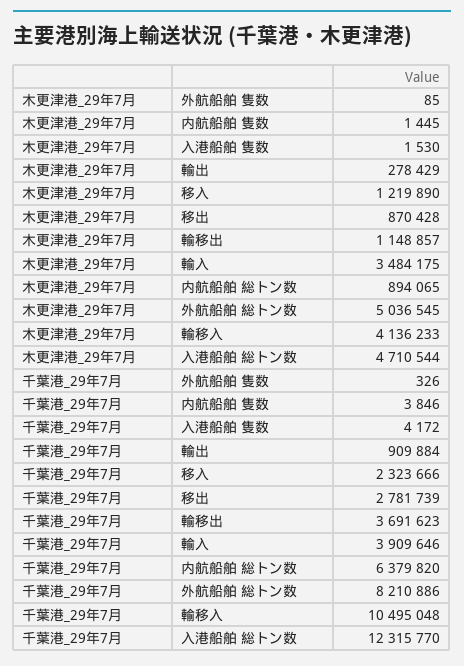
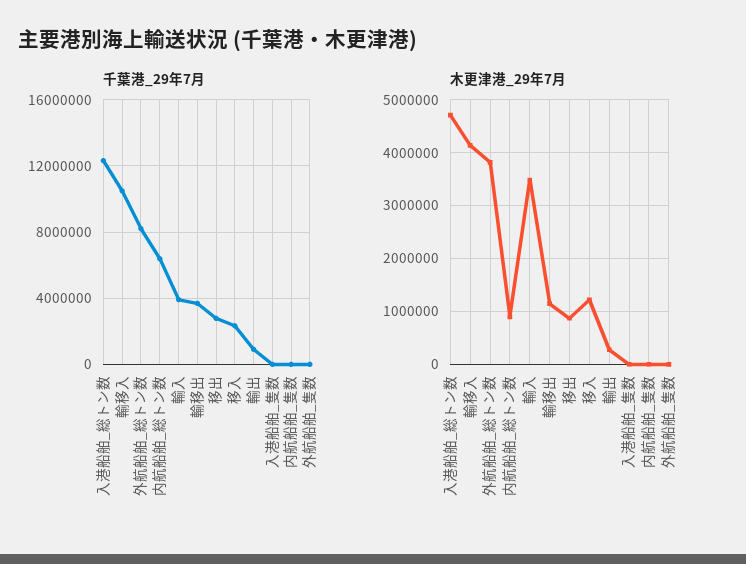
木更津港_29年7月, 外航船舶 総トン数: 5036545 -> 3800000

